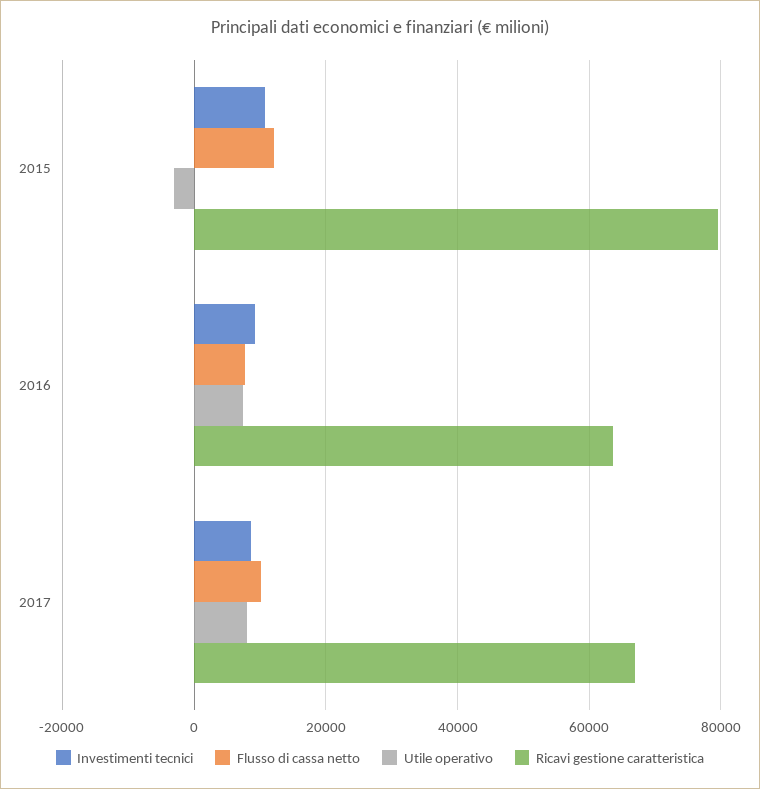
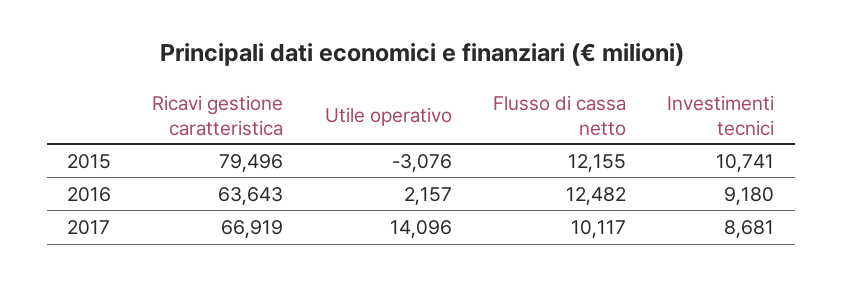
Flusso di cassa netto, 2016: 8000 -> 12482
Utile operativo, 2016: 8000 -> 2157
Utile operativo, 2017: 8000 -> 14096

